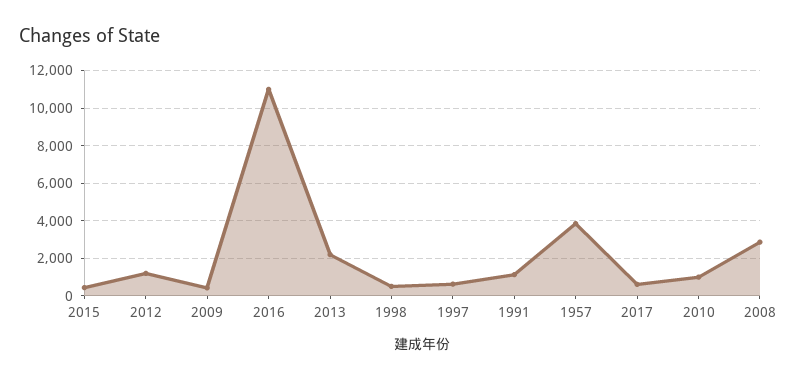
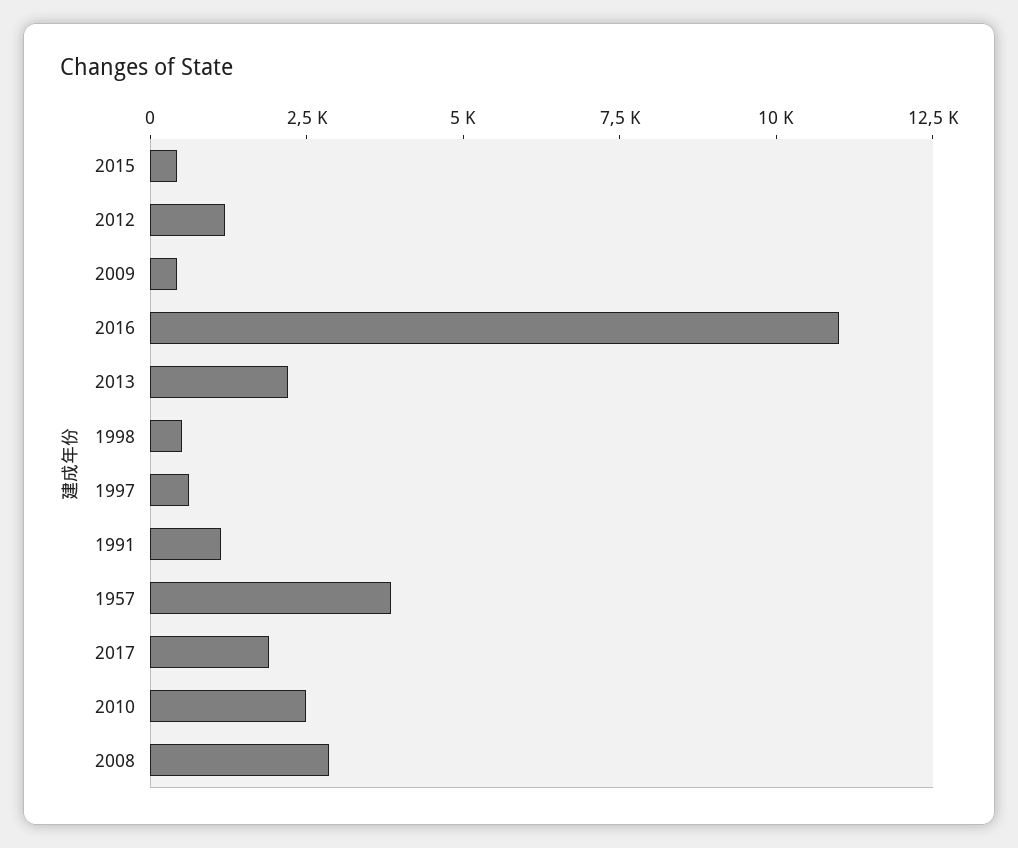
2017: 500 -> 2000
2010: 1000 -> 2500

